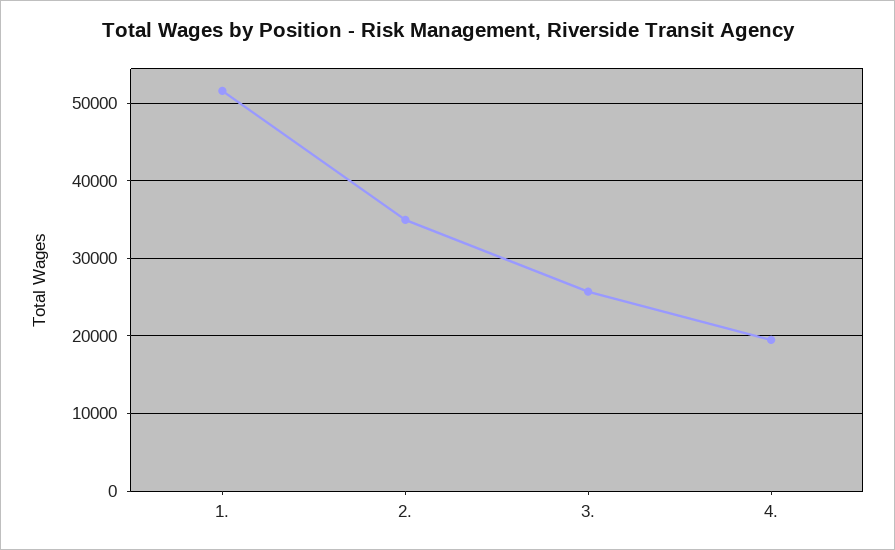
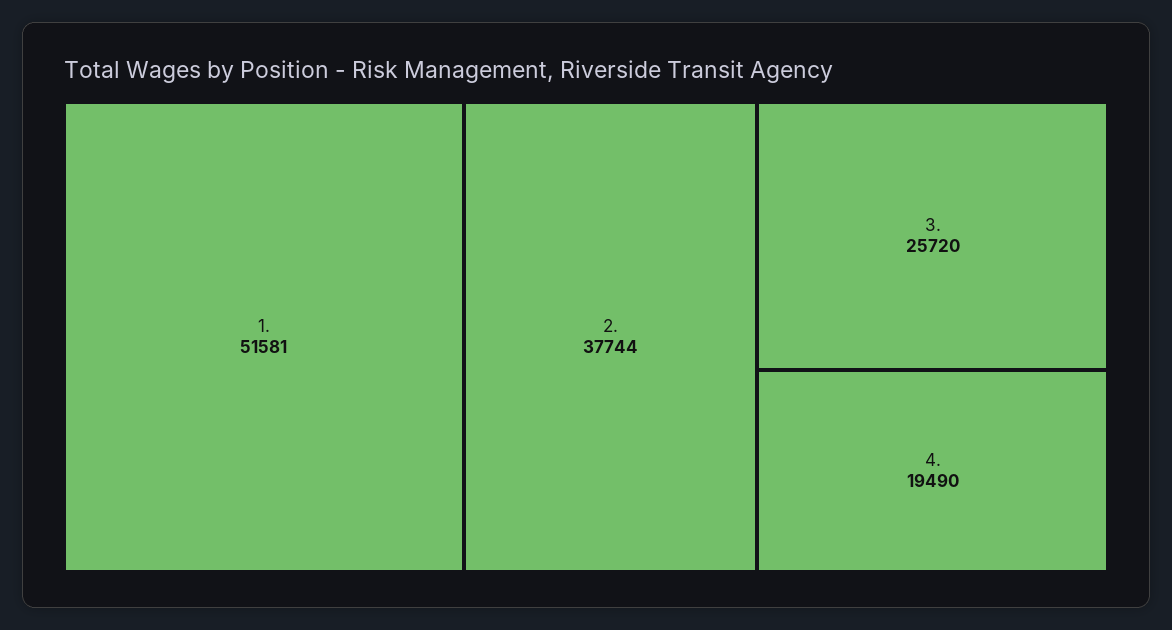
2.: 35000 -> 37744

